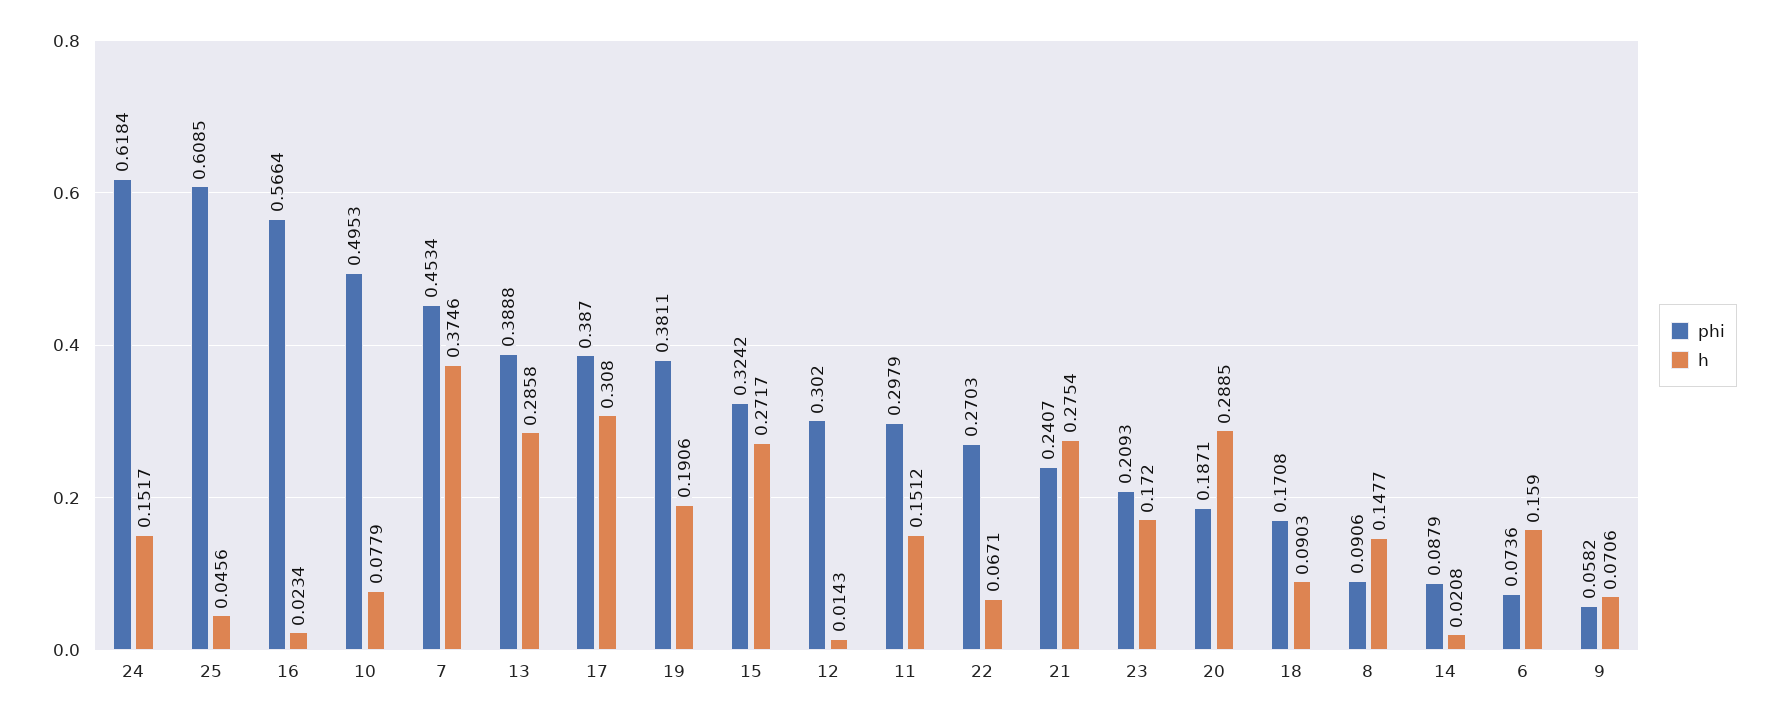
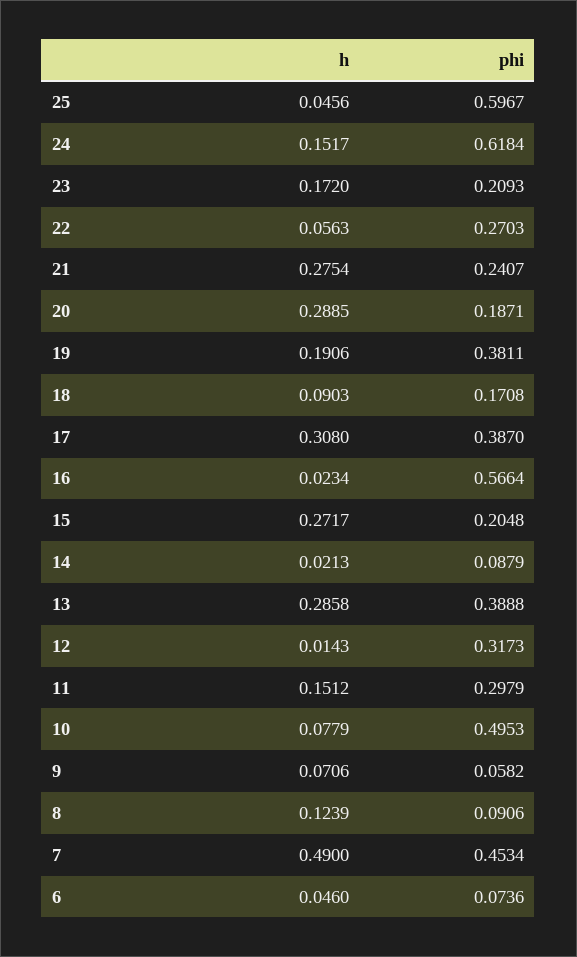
phi, 25: 0.6085 -> 0.5967
h, 7: 0.3746 -> 0.49
phi, 15: 0.3242 -> 0.2048
phi, 12: 0.302 -> 0.3173
h, 22: 0.0671 -> 0.0563
h, 8: 0.1477 -> 0.1239
h, 14: 0.0208 -> 0.0213
h, 6: 0.159 -> 0.046

